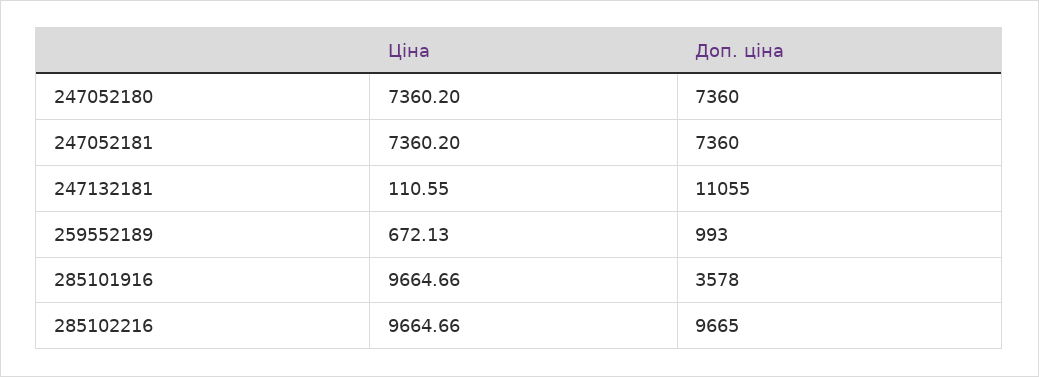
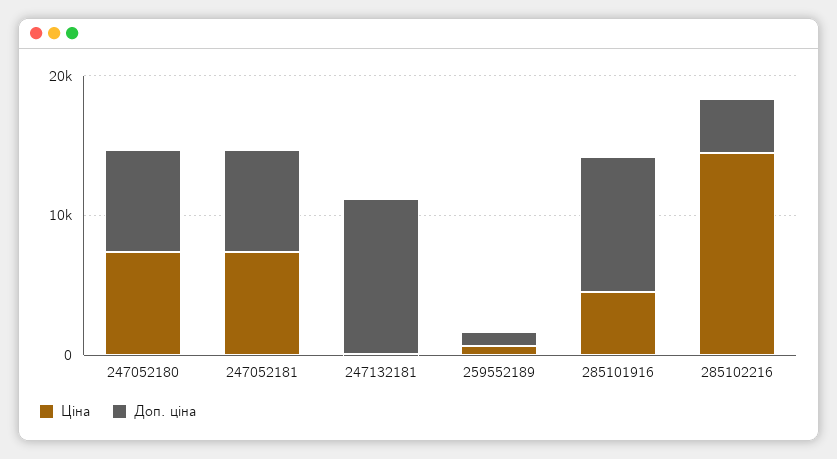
Ціна, 285101916: 9664.66 -> 4000
Доп. ціна, 285101916: 3578 -> 10000
Ціна, 285102216: 9664.66 -> 14000
Доп. ціна, 285102216: 9665 -> 4000

